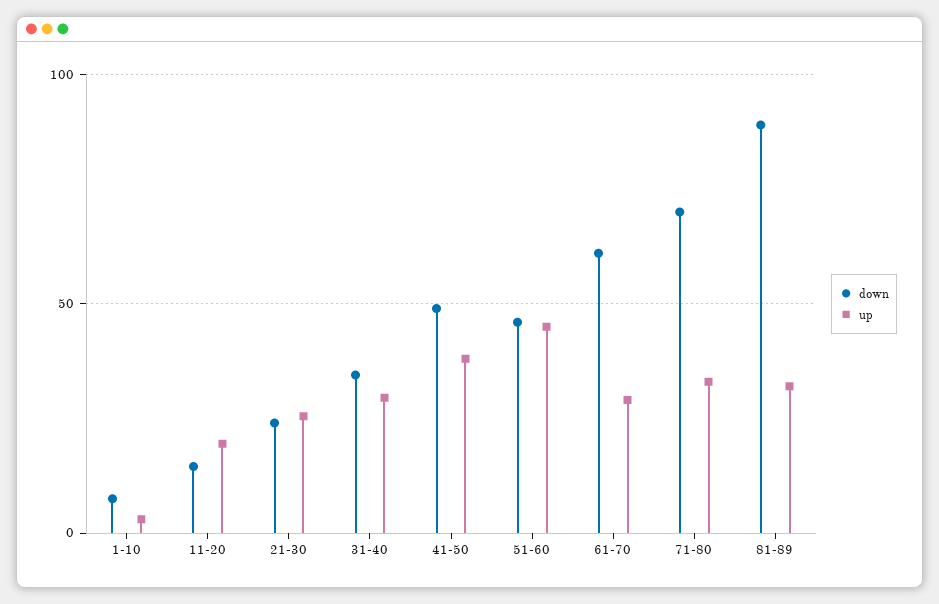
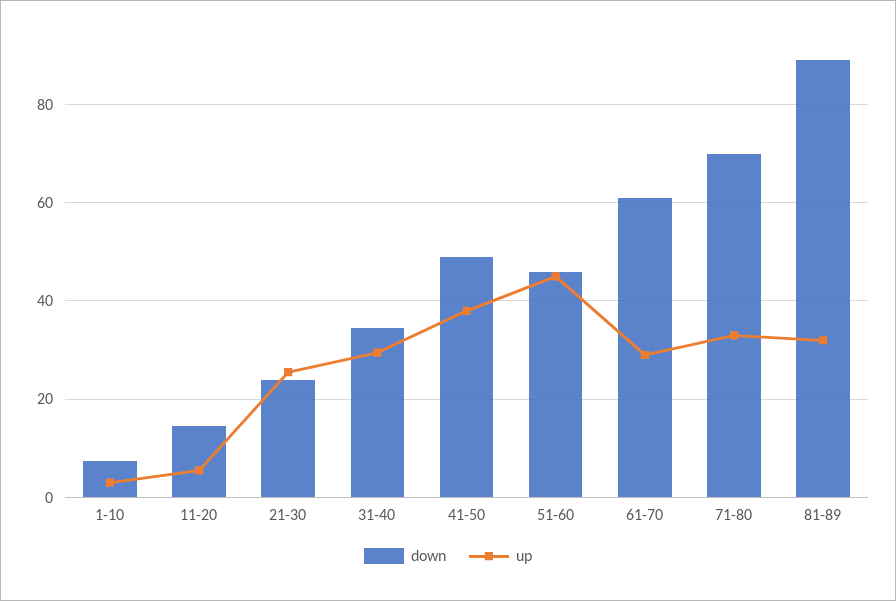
up, 11-20: 20 -> 6

